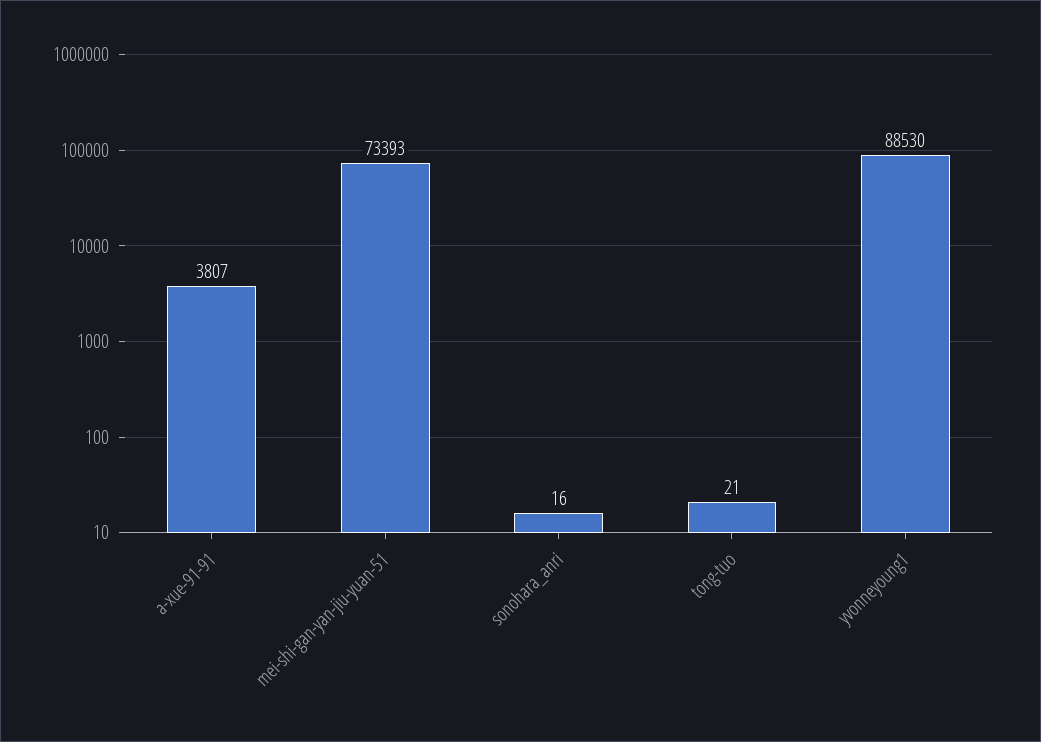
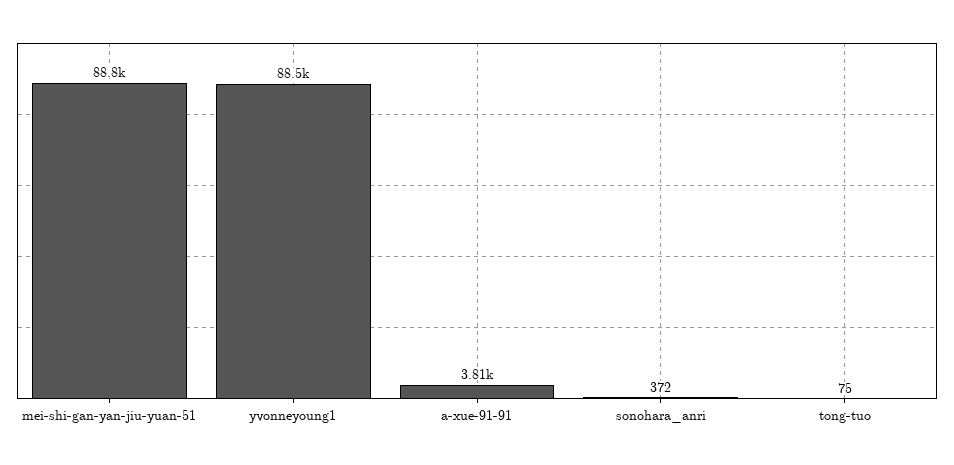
mei-shi-gan-yan-jiu-yuan-51: 73393 -> 88800
sonohara_anri: 16 -> 372
tong-tuo: 21 -> 75

